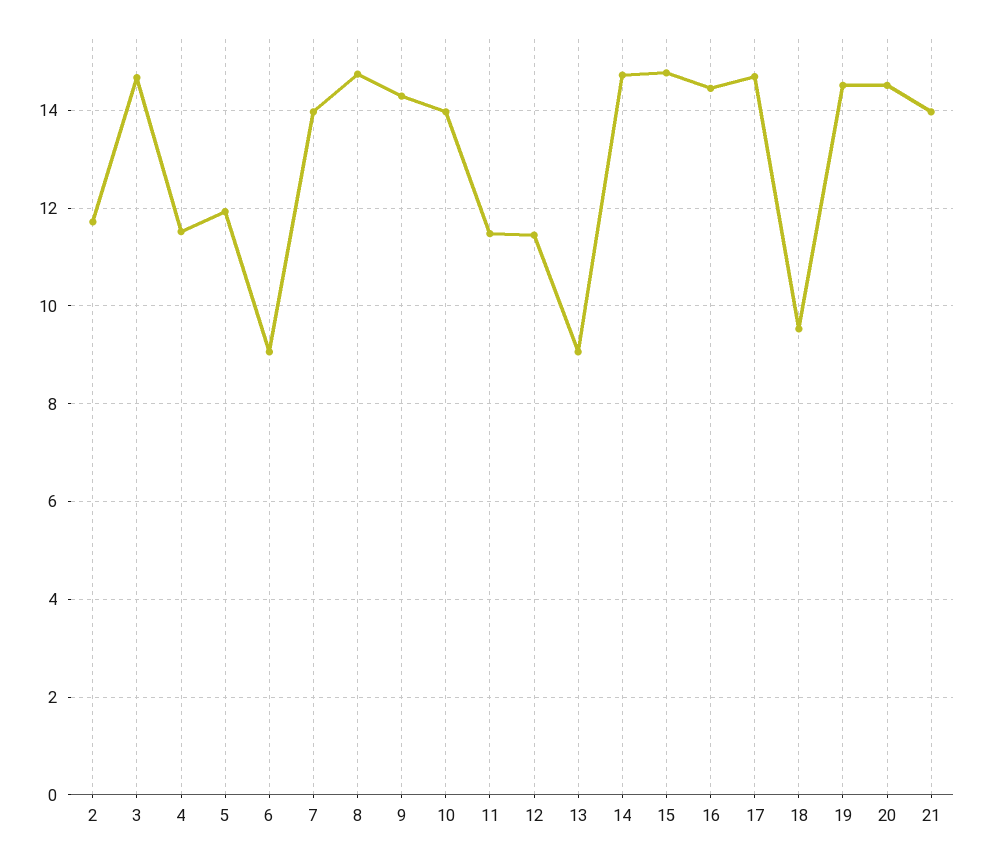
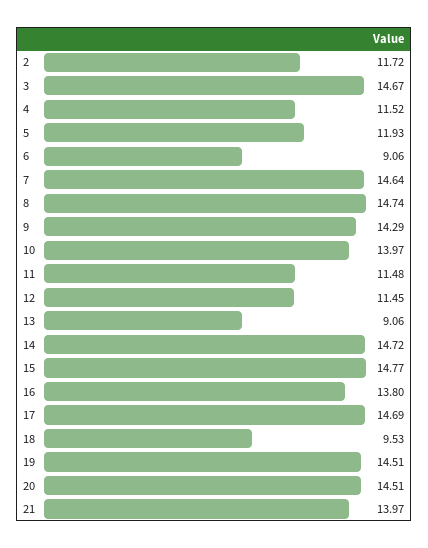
7: 14 -> 14.64
16: 14.4 -> 13.8

